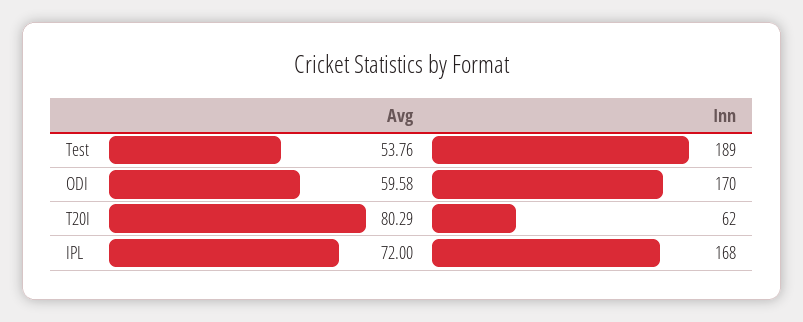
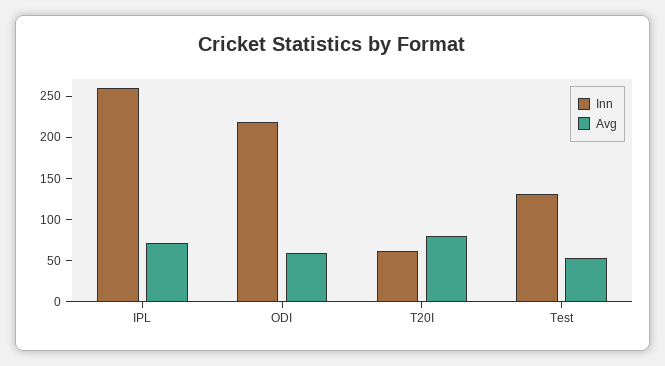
Inn, Test: 189 -> 130
Inn, ODI: 170 -> 220
Inn, IPL: 168 -> 260

